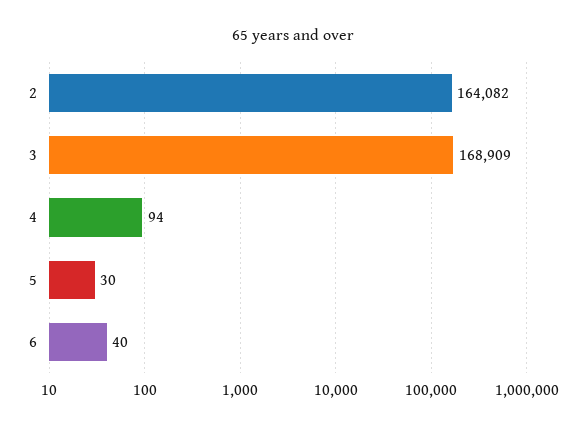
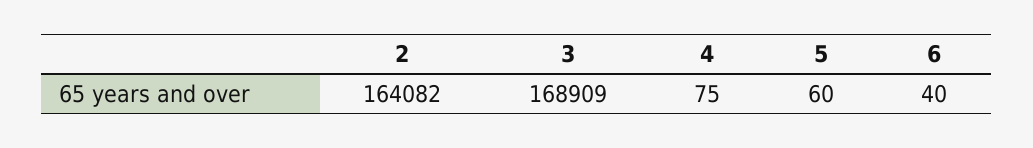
4: 94 -> 75
5: 30 -> 60

